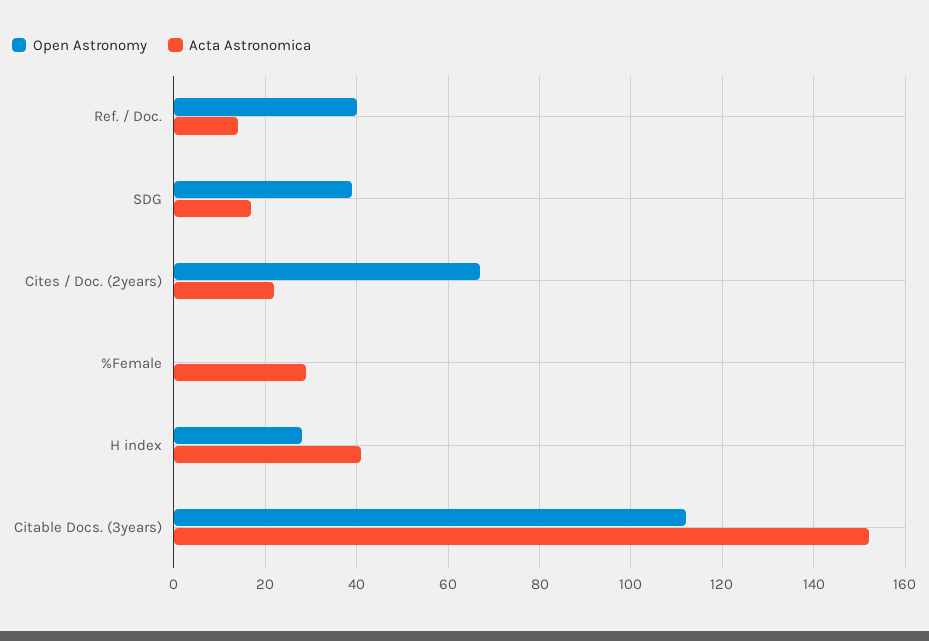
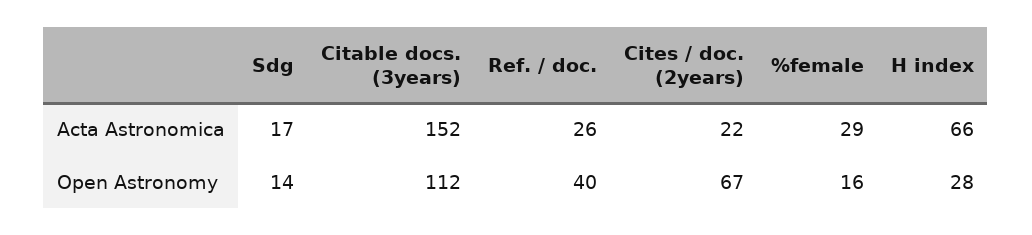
Acta Astronomica, Ref. / Doc.: 15 -> 26
Open Astronomy, SDG: 40 -> 14
Open Astronomy, %Female: 0 -> 16
Acta Astronomica, H index: 40 -> 66

